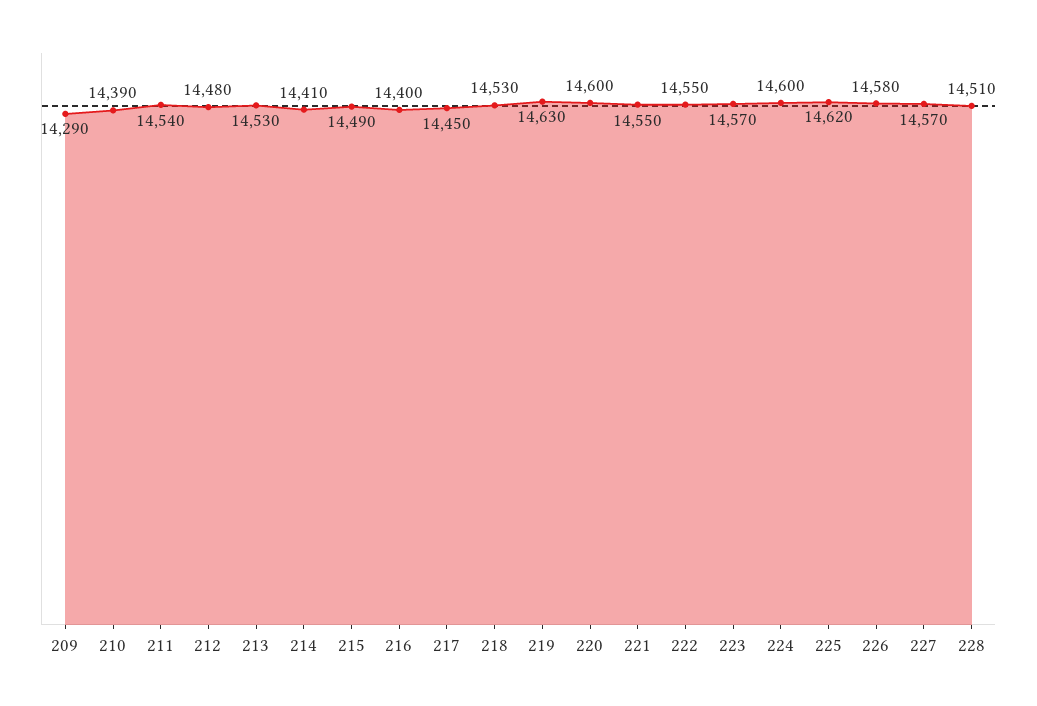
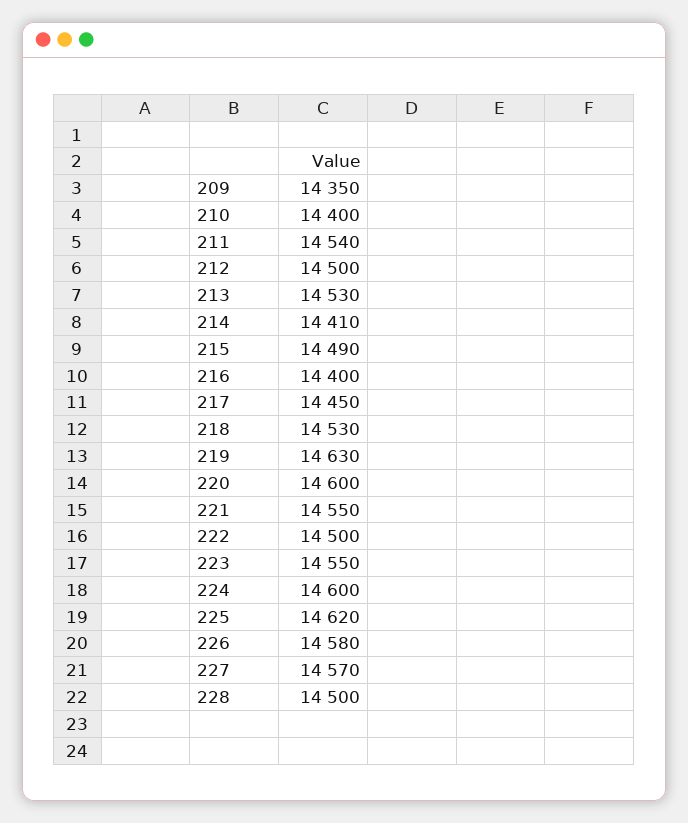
209: 14290 -> 14350
210: 14390 -> 14400
212: 14480 -> 14500
222: 14550 -> 14500
223: 14570 -> 14550
228: 14510 -> 14500

